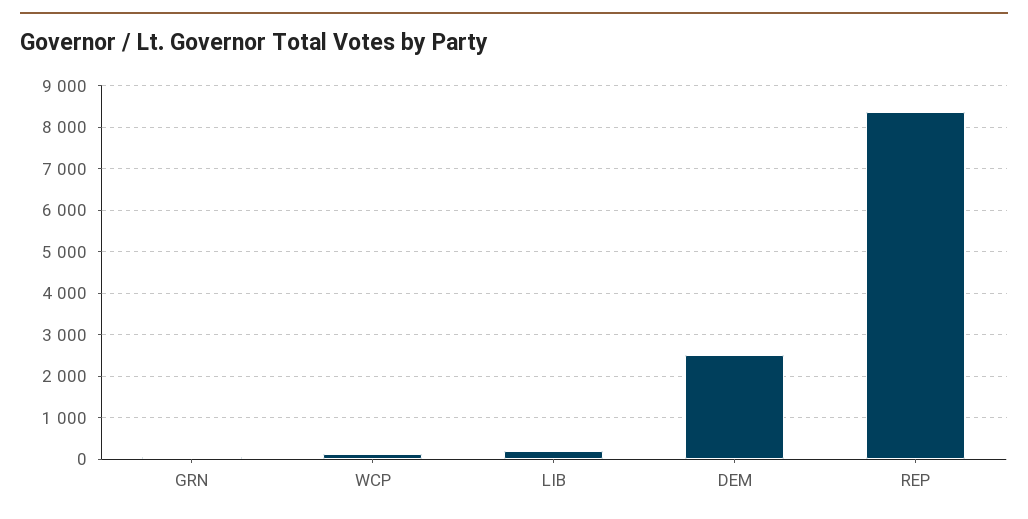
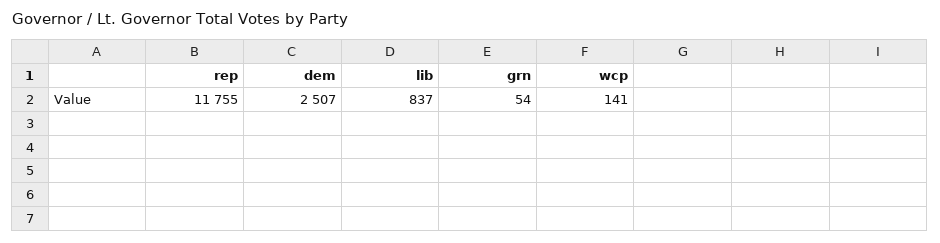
LIB: 200 -> 837
REP: 8400 -> 11755

